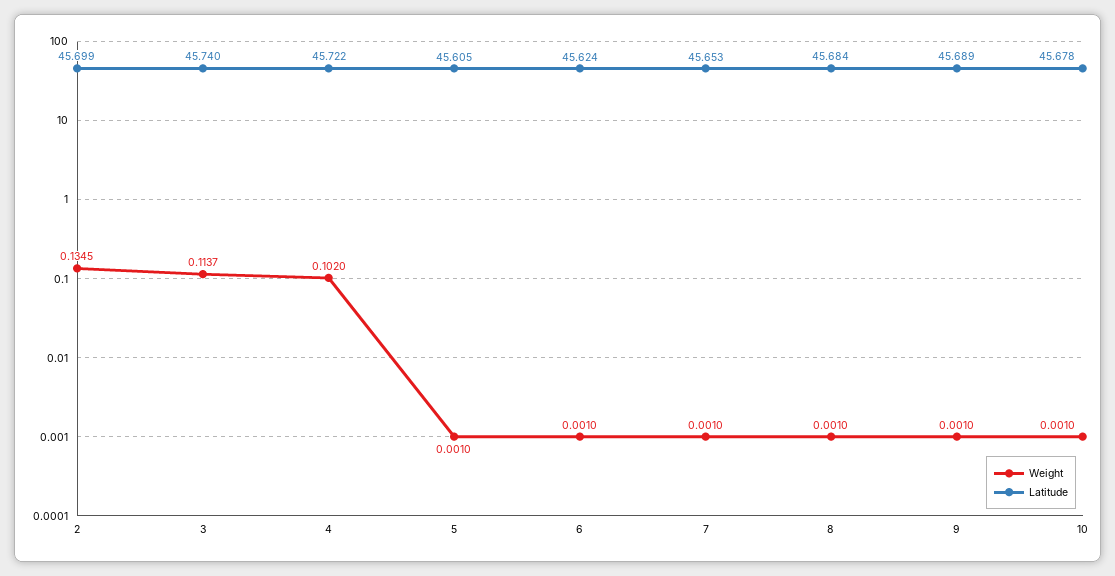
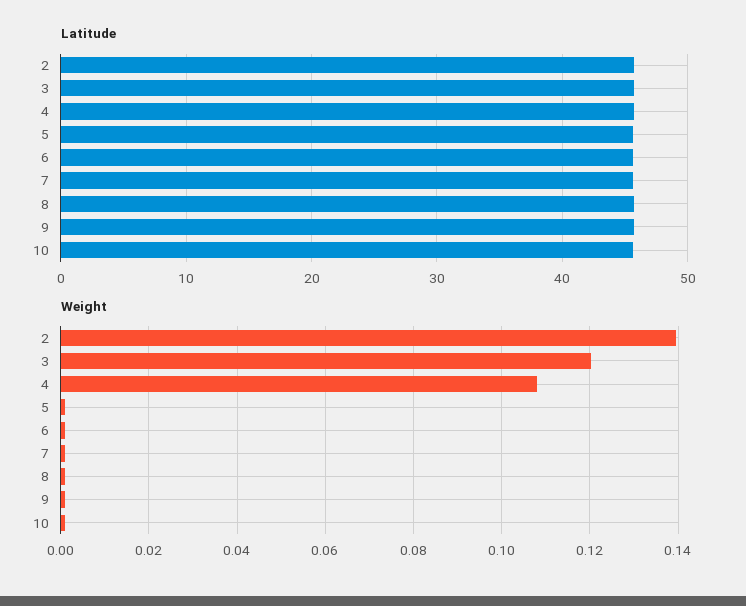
Weight, 2: 0.1345 -> 0.14
Weight, 3: 0.1137 -> 0.12
Weight, 4: 0.102 -> 0.108

